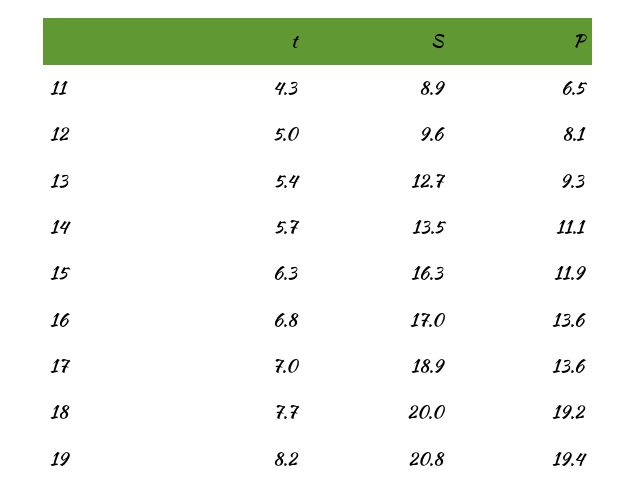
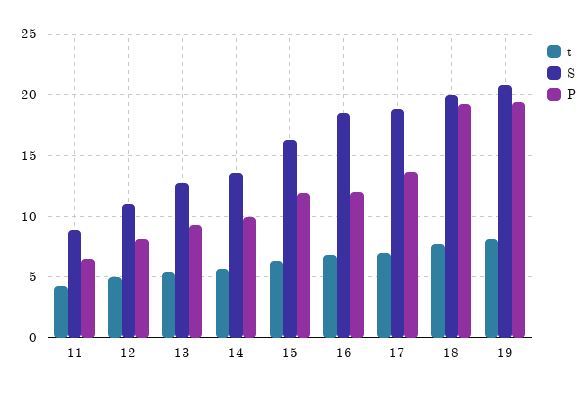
S, 12: 9.6 -> 11
P, 14: 11.1 -> 10
S, 16: 17 -> 18.5
P, 16: 13.6 -> 12

